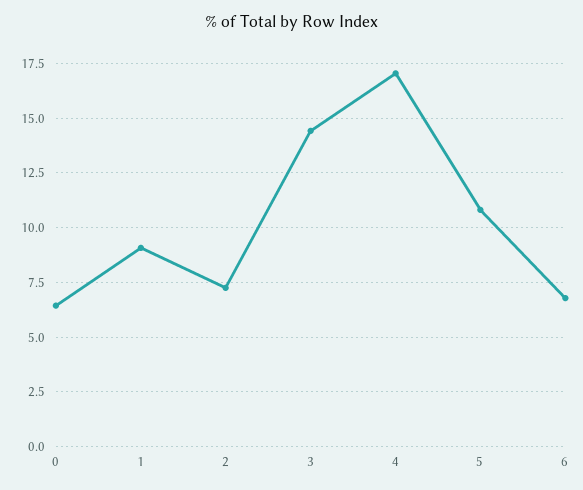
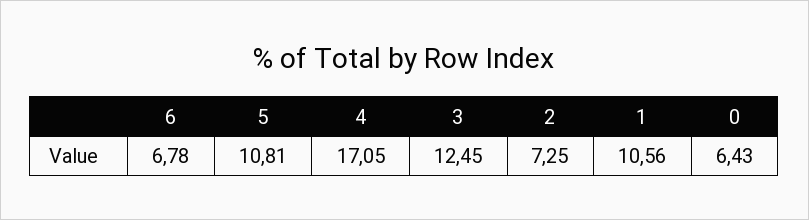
1: 9 -> 10.56
3: 14.5 -> 12.45

